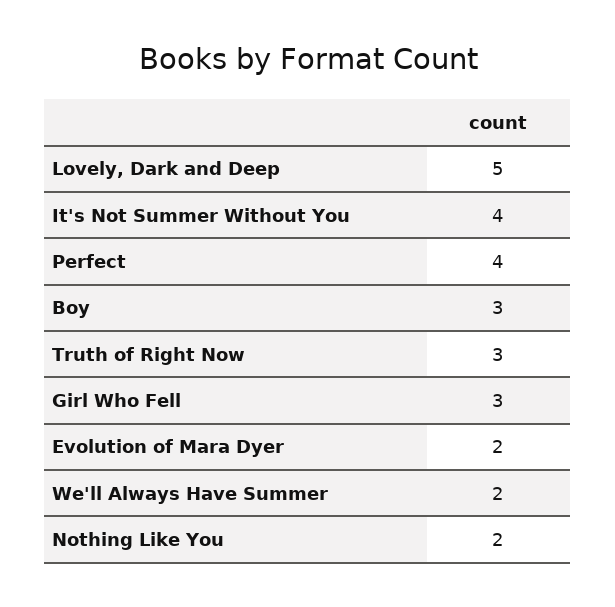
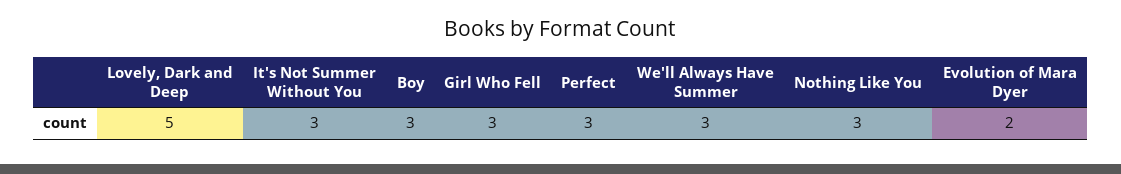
It's Not Summer Without You: 4 -> 3
Perfect: 4 -> 3
Truth of Right Now: 3 -> none
We'll Always Have Summer: 2 -> 3
Nothing Like You: 2 -> 3

